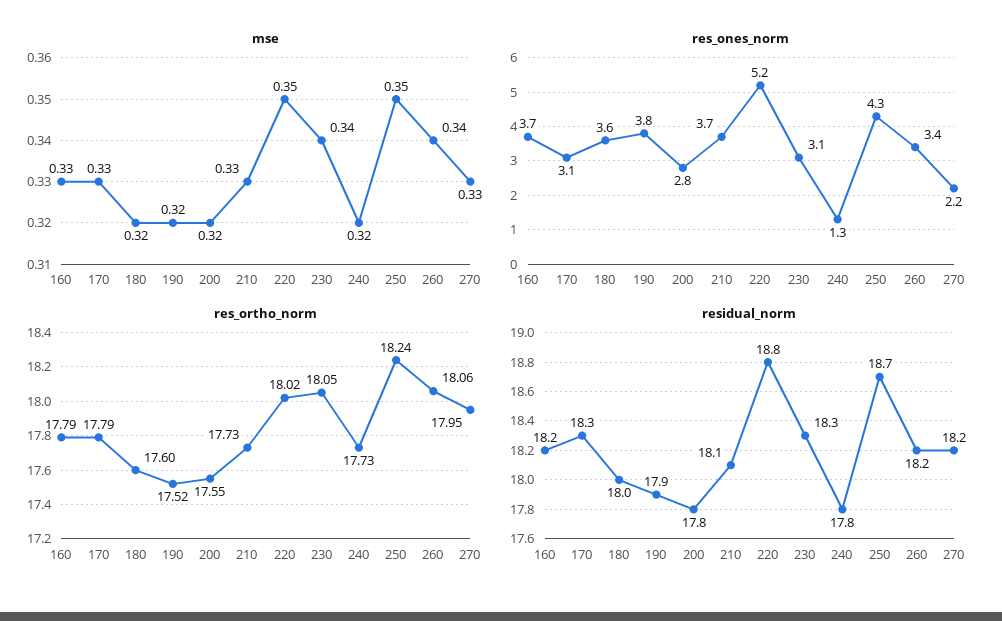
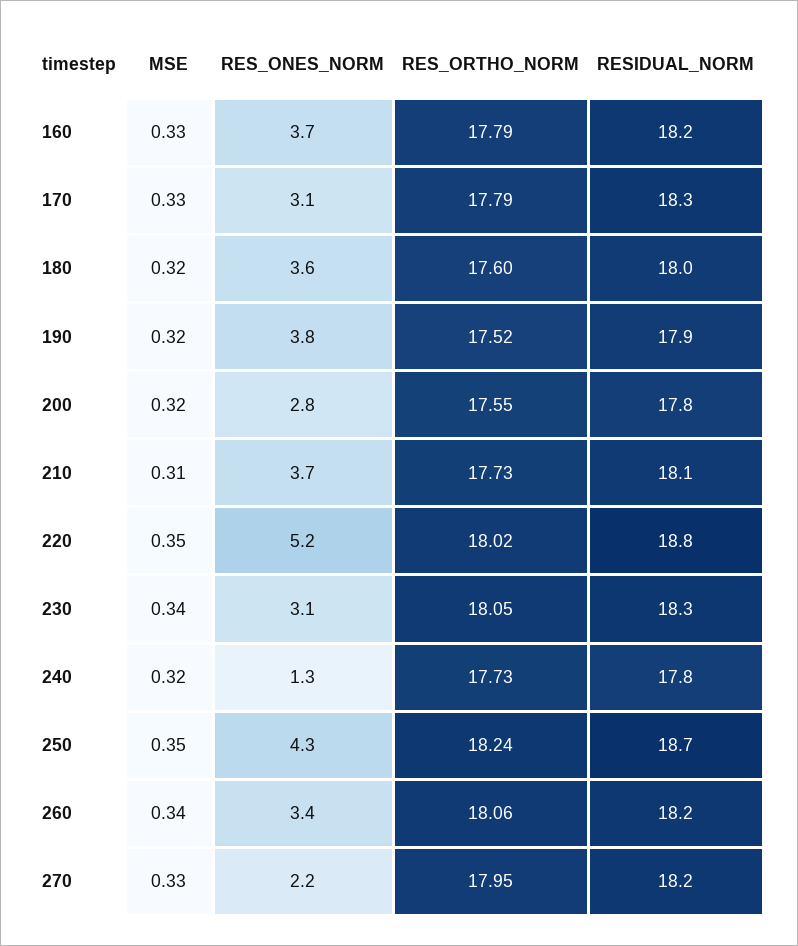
mse, 210: 0.33 -> 0.31

